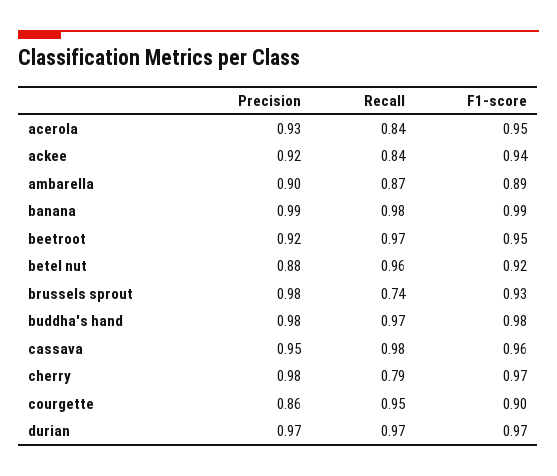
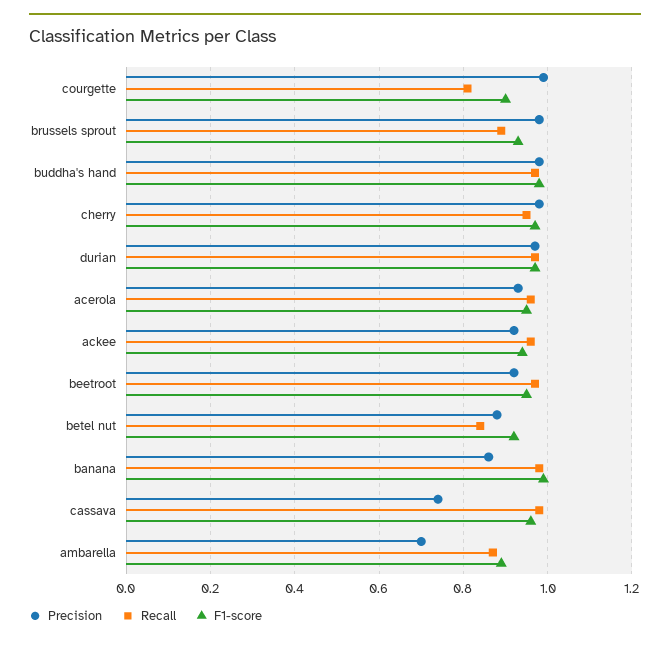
Recall, acerola: 0.84 -> 0.95
Recall, ackee: 0.84 -> 0.95
Precision, ambarella: 0.9 -> 0.7
Precision, banana: 0.99 -> 0.85
Recall, betel nut: 0.96 -> 0.85
Recall, brussels sprout: 0.74 -> 0.9
Precision, cassava: 0.95 -> 0.75
Recall, cherry: 0.79 -> 0.95
Precision, courgette: 0.86 -> 1
Recall, courgette: 0.95 -> 0.8

